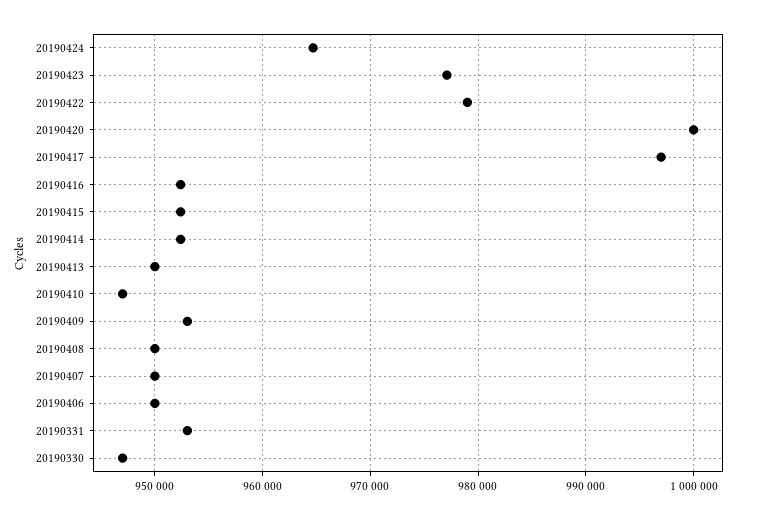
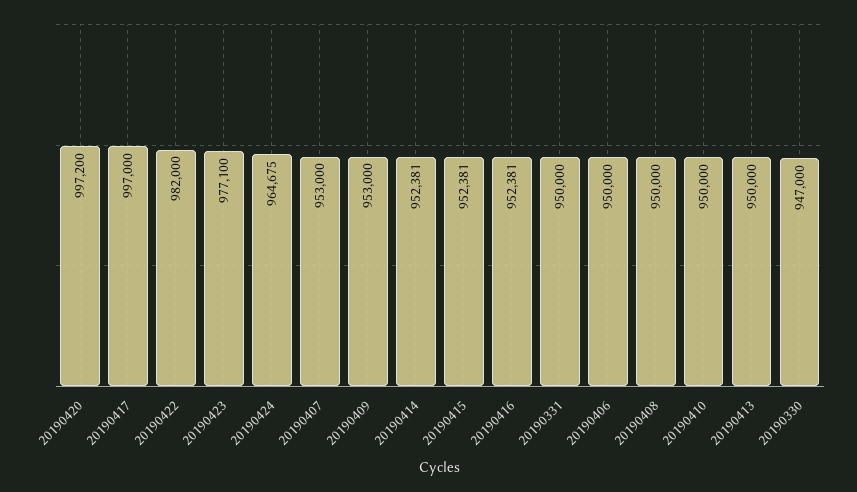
20190422: 979000 -> 982000
20190420: 1000000 -> 997200
20190410: 947000 -> 950000
20190407: 950000 -> 953000
20190331: 953000 -> 950000

